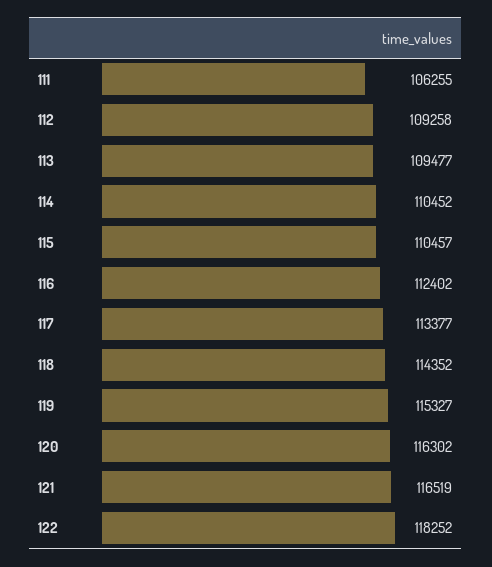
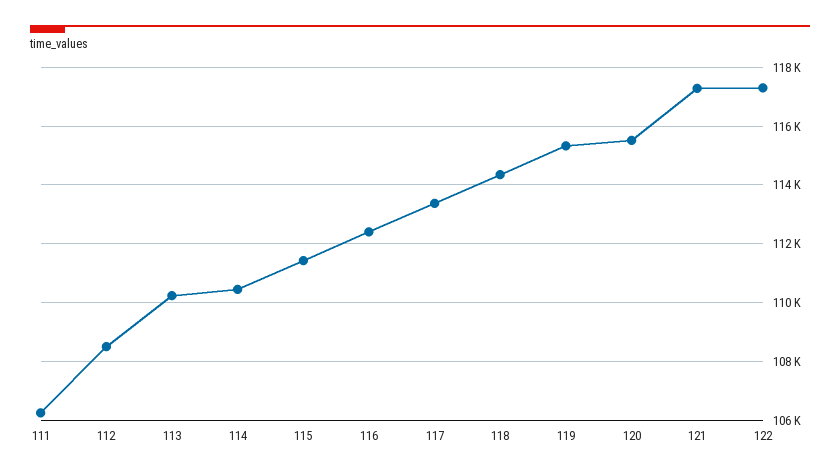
112: 109258 -> 108500
113: 109477 -> 110250
115: 110457 -> 111500
120: 116302 -> 115500
121: 116519 -> 117250
122: 118252 -> 117250

